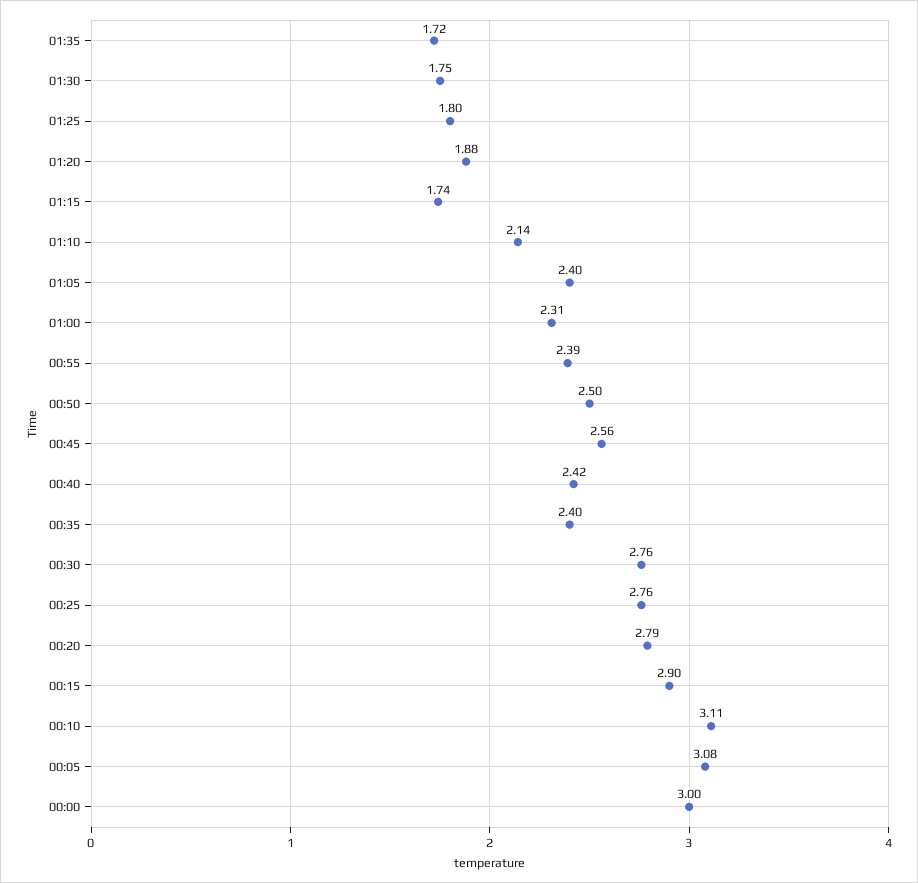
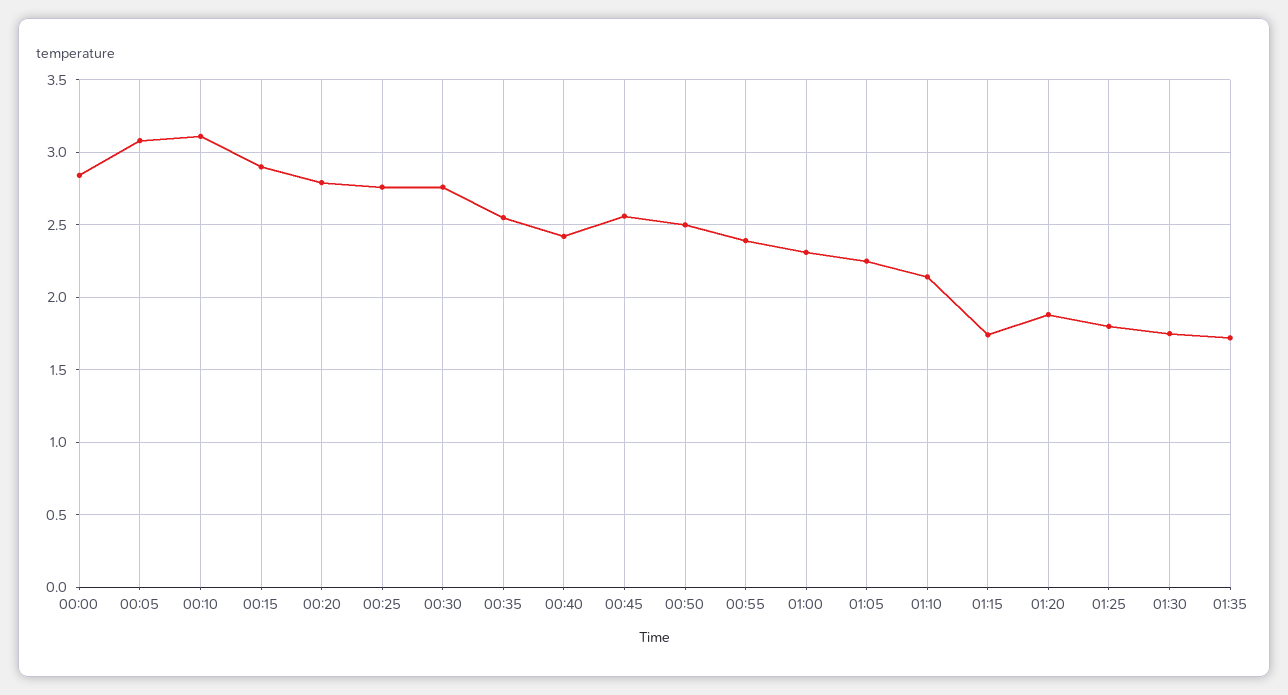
01:05: 2.4 -> 2.25
00:35: 2.4 -> 2.55
00:00: 3 -> 2.85

